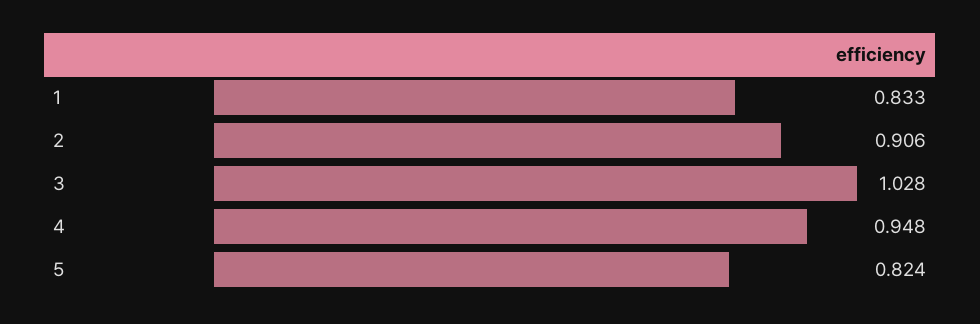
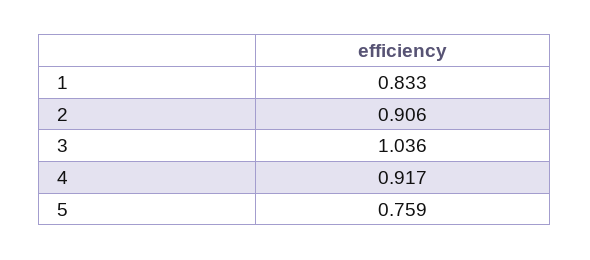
3: 1.028 -> 1.036
4: 0.948 -> 0.917
5: 0.824 -> 0.759

